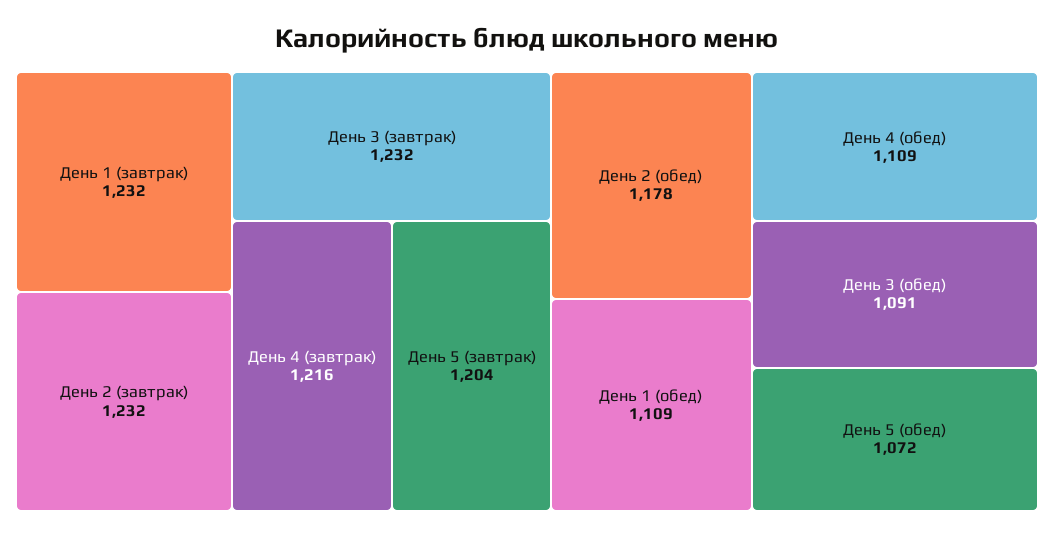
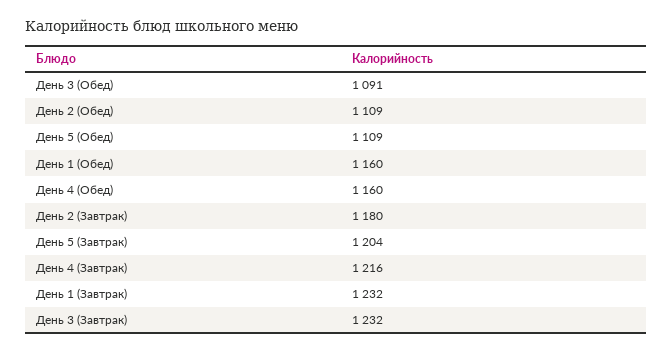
День 2 (завтрак): 1232 -> 1180
День 2 (обед): 1178 -> 1109
День 1 (обед): 1109 -> 1160
День 4 (обед): 1109 -> 1160
День 5 (обед): 1072 -> 1109

